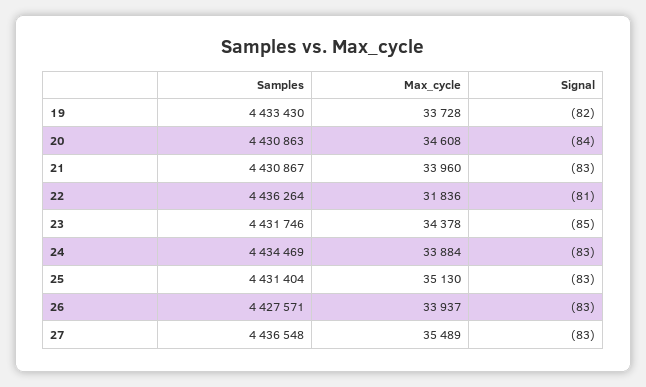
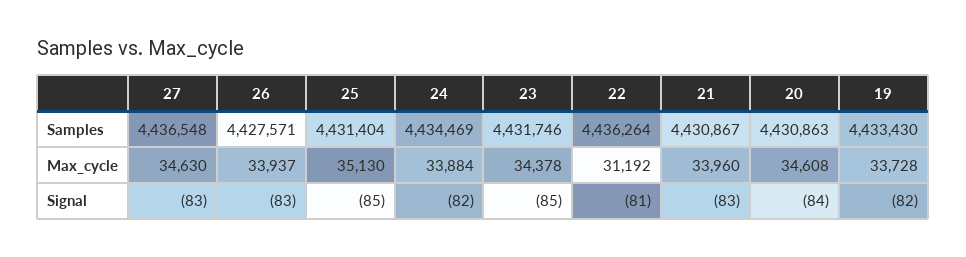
Max_cycle, 22: 31836 -> 31192
Signal, 24: -83 -> -82
Signal, 25: -83 -> -85
Max_cycle, 27: 35489 -> 34630

